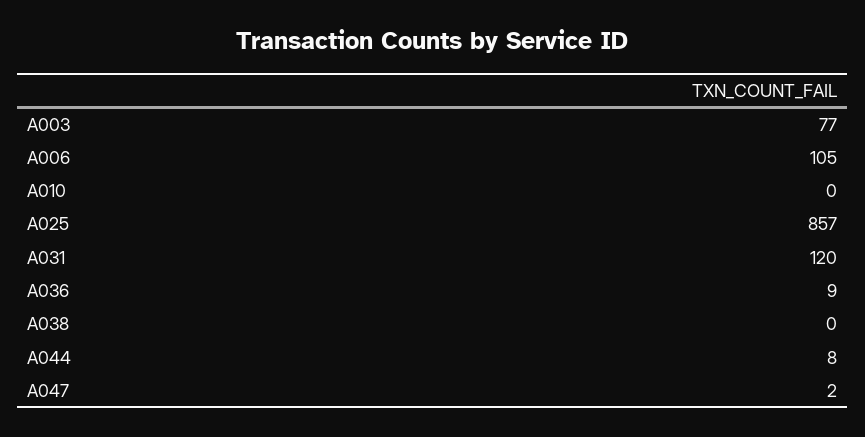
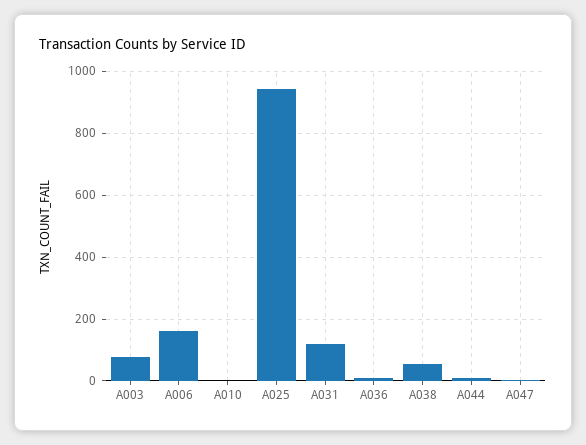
A006: 105 -> 160
A025: 857 -> 940
A038: 0 -> 60

